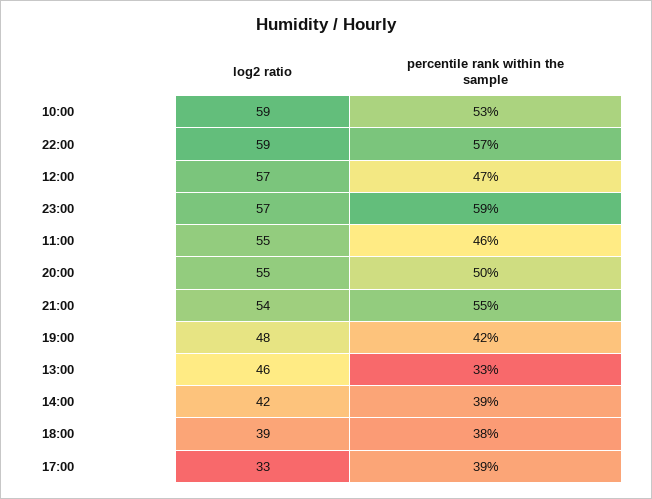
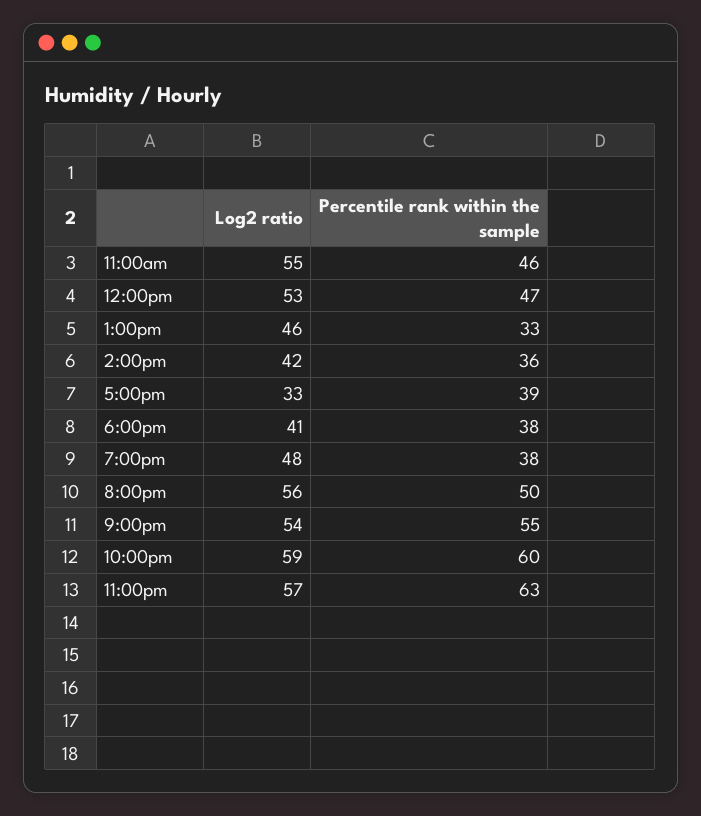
log2 ratio, 10:00: 59 -> none
percentile rank within the sample, 10:00: 53 -> none
percentile rank within the sample, 22:00: 57 -> 60
log2 ratio, 12:00: 57 -> 53
percentile rank within the sample, 23:00: 59 -> 63
log2 ratio, 20:00: 55 -> 56
percentile rank within the sample, 19:00: 42 -> 38
percentile rank within the sample, 14:00: 39 -> 36
log2 ratio, 18:00: 39 -> 41

